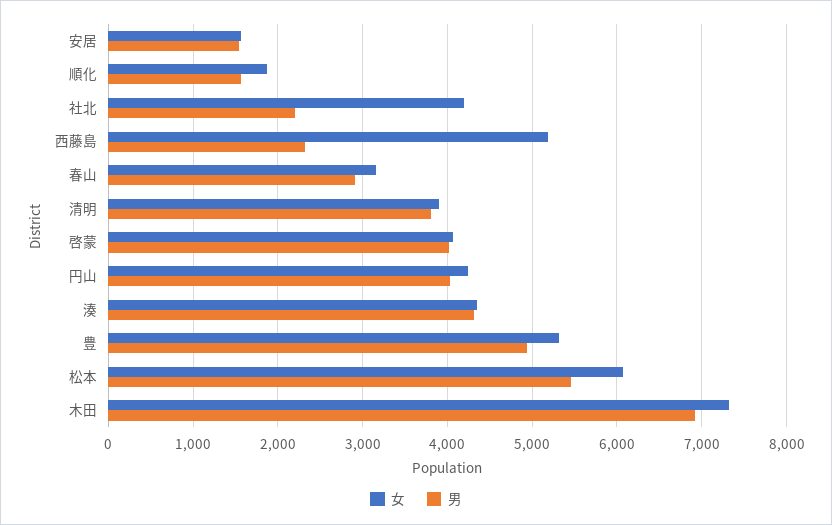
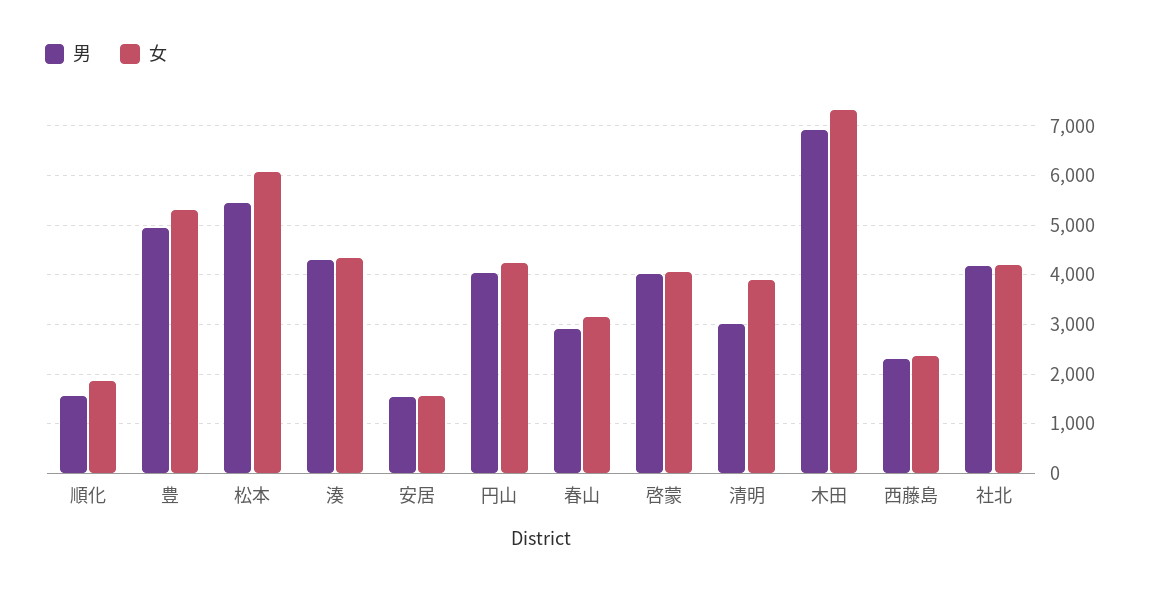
男, 社北: 2200 -> 4200
女, 西藤島: 5200 -> 2400
男, 清明: 3800 -> 3000

